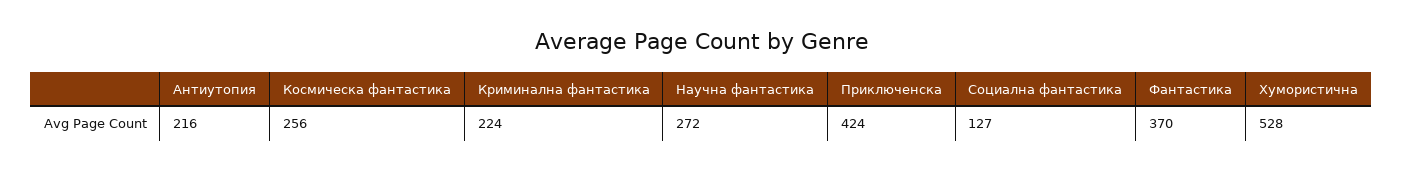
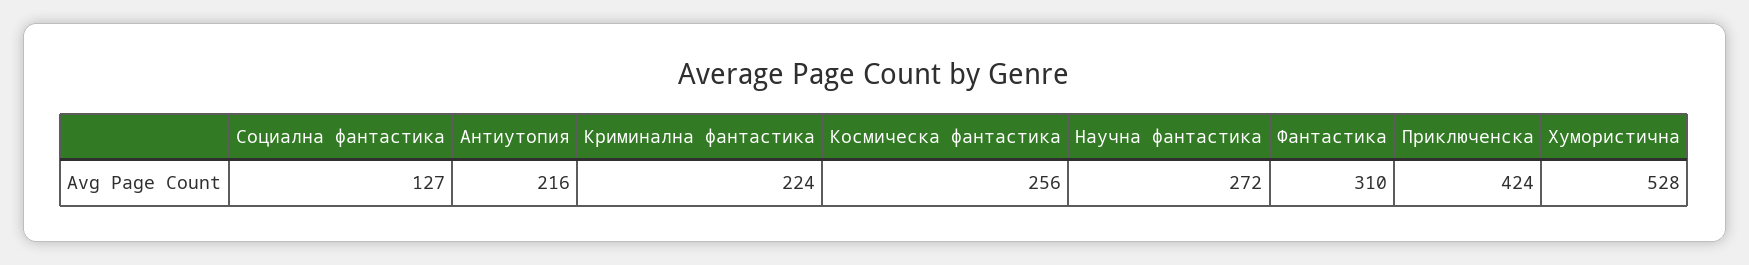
Фантастика: 370 -> 310

